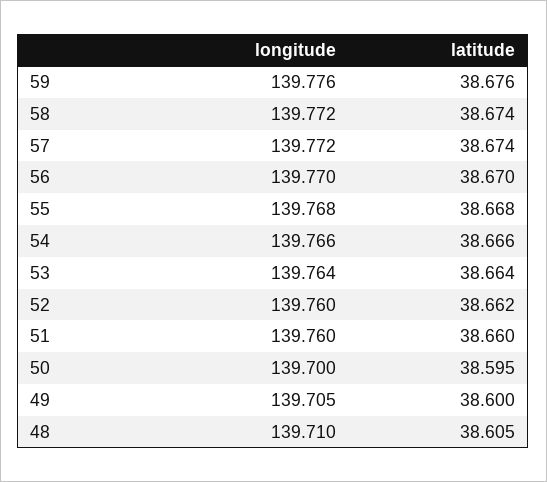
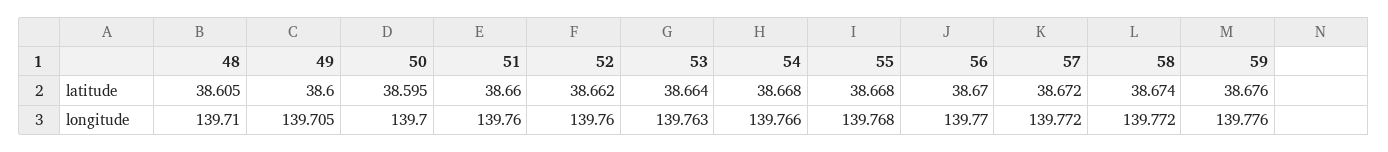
latitude, 57: 38.674 -> 38.672
latitude, 54: 38.666 -> 38.668
longitude, 53: 139.764 -> 139.763

